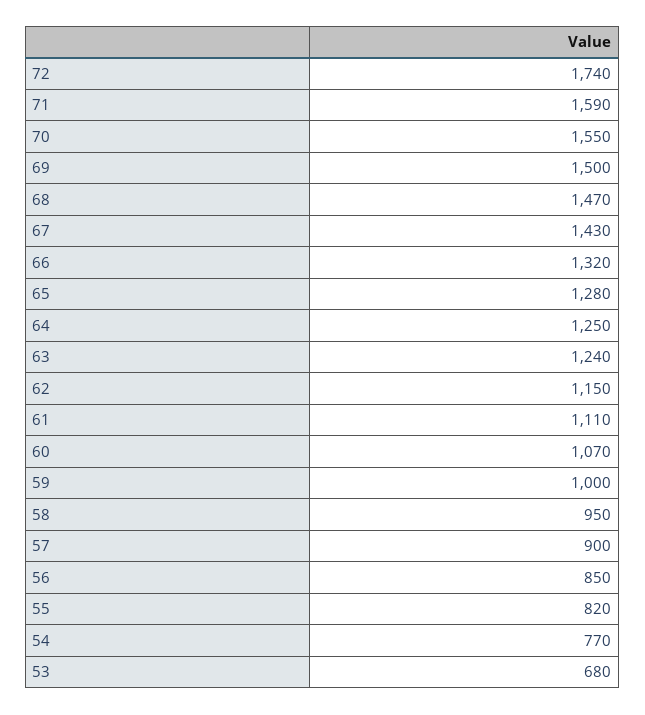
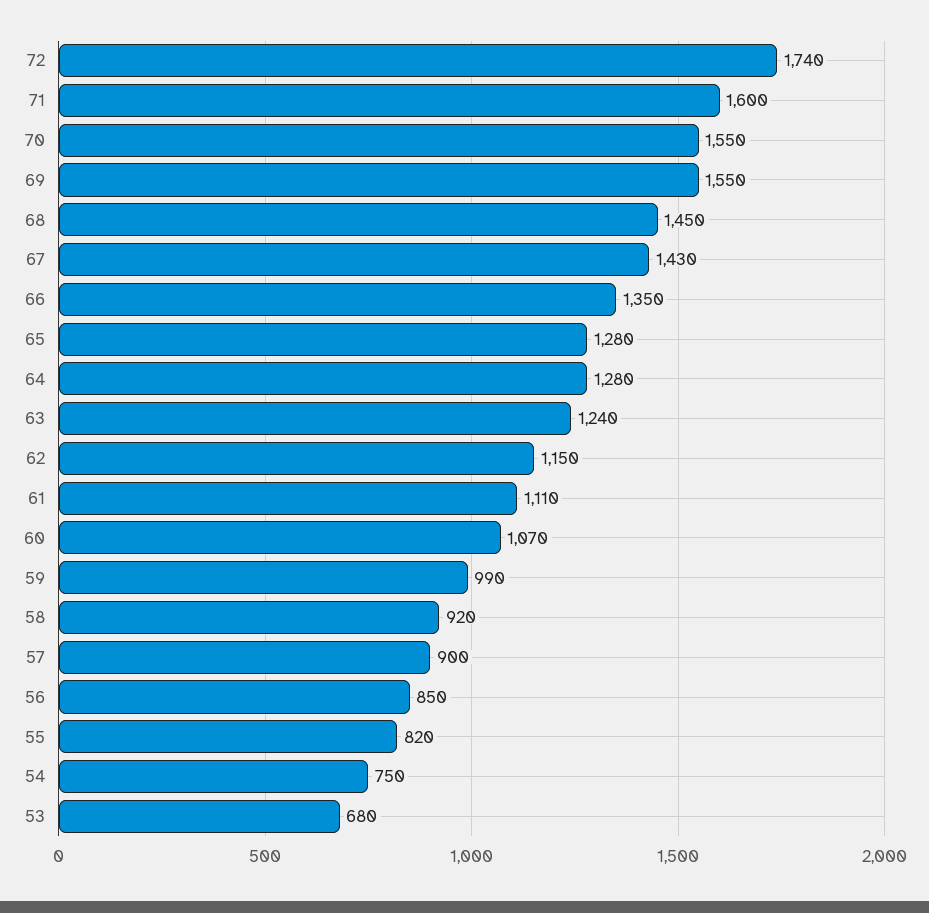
71: 1590 -> 1600
69: 1500 -> 1550
68: 1470 -> 1450
66: 1320 -> 1350
64: 1250 -> 1280
59: 1000 -> 990
58: 950 -> 920
54: 770 -> 750

